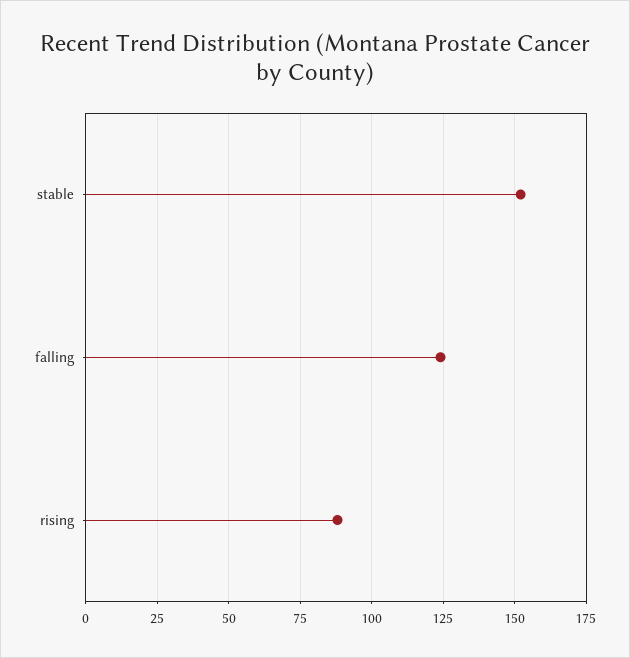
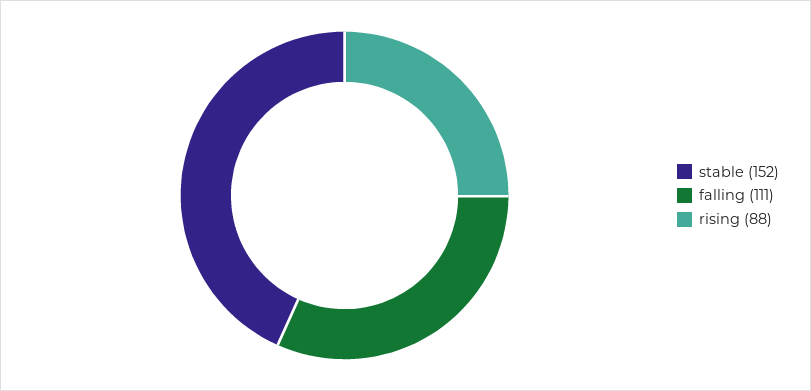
falling: 125 -> 111

